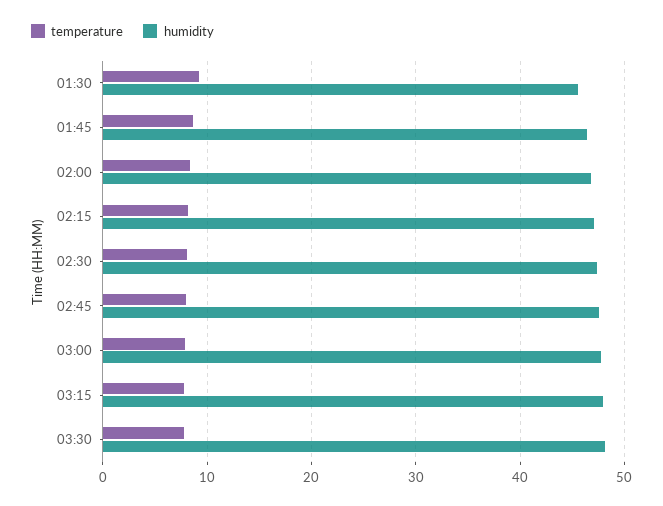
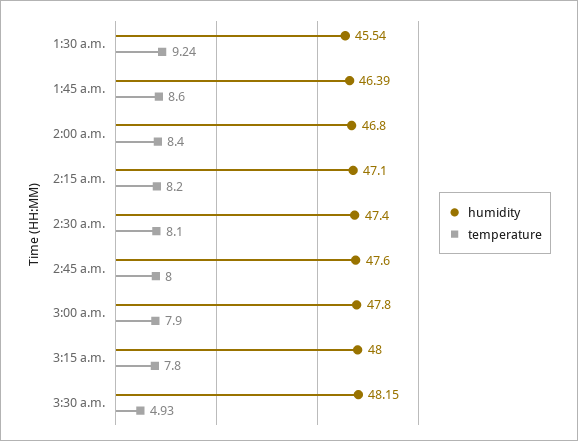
temperature, 03:30: 8 -> 4.93

